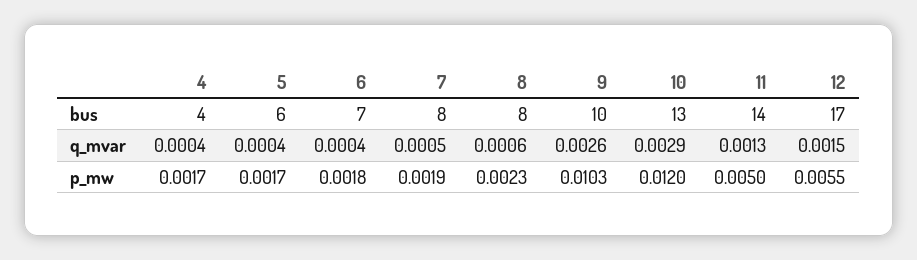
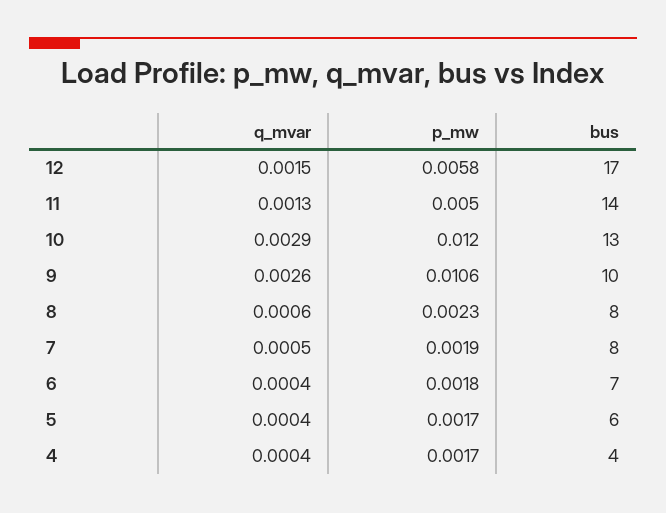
9, p_mw: 0.0103 -> 0.0106
12, p_mw: 0.0055 -> 0.0058

